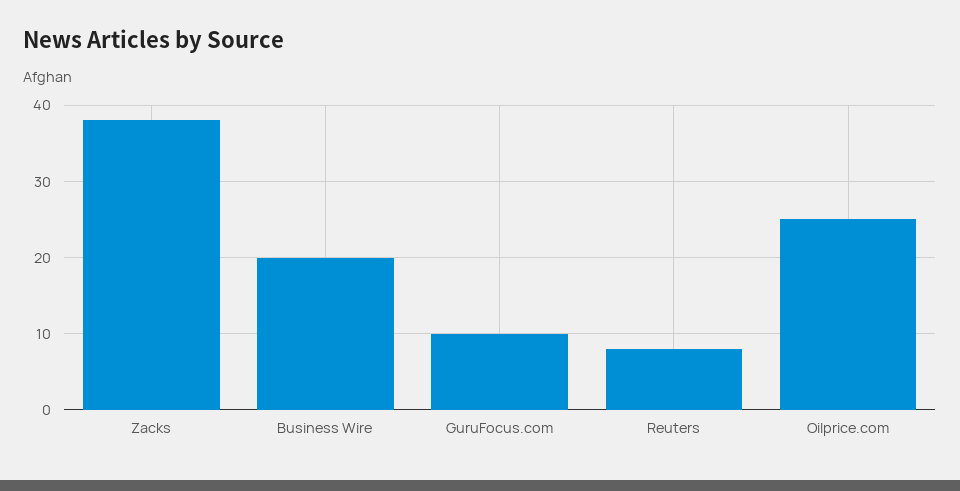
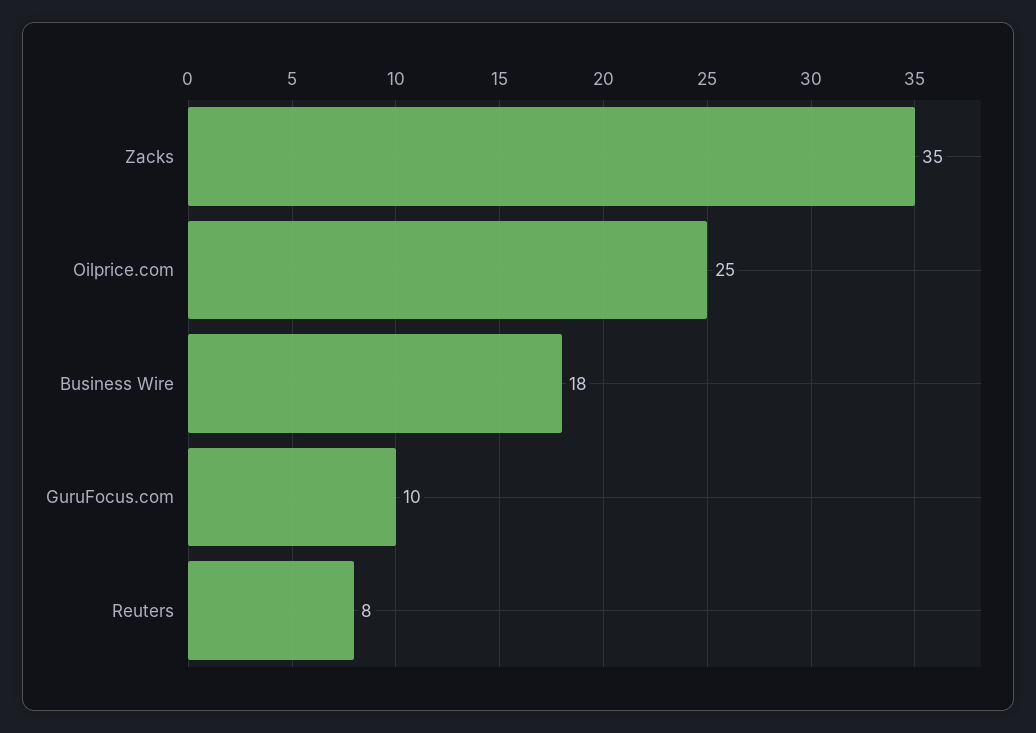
Zacks: 38 -> 35
Business Wire: 20 -> 18

